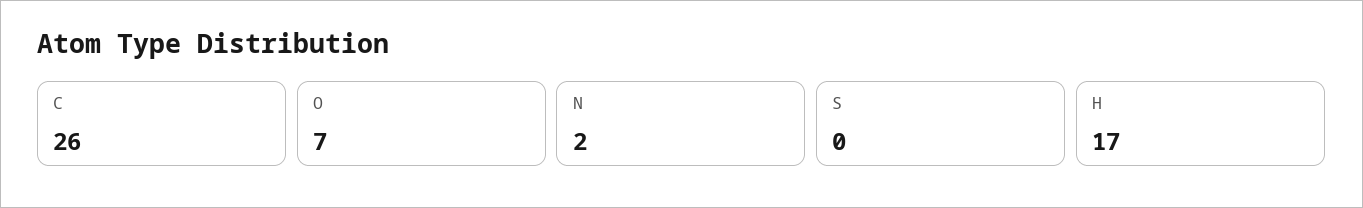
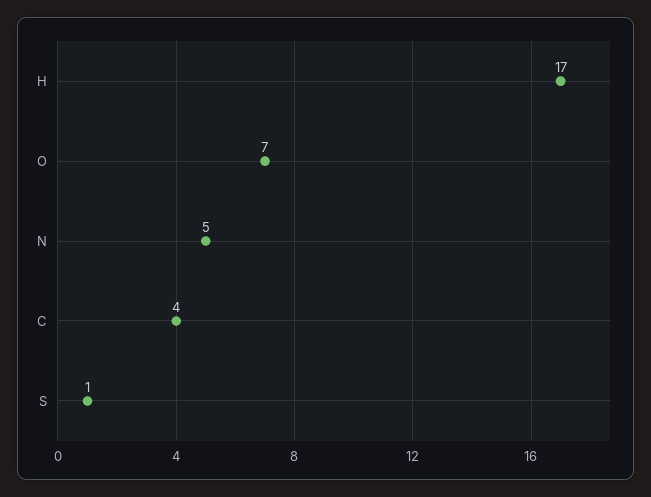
C: 26 -> 4
N: 2 -> 5
S: 0 -> 1

